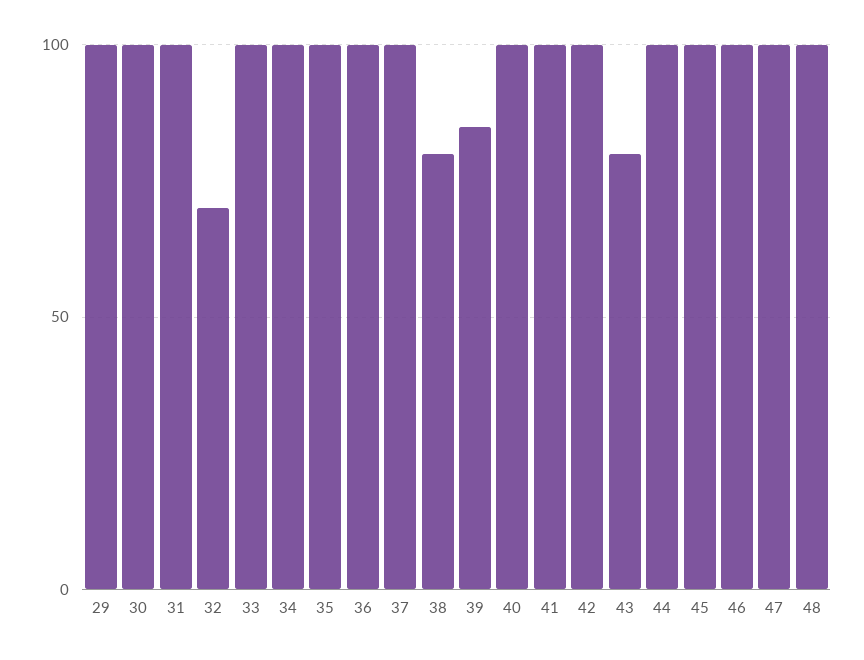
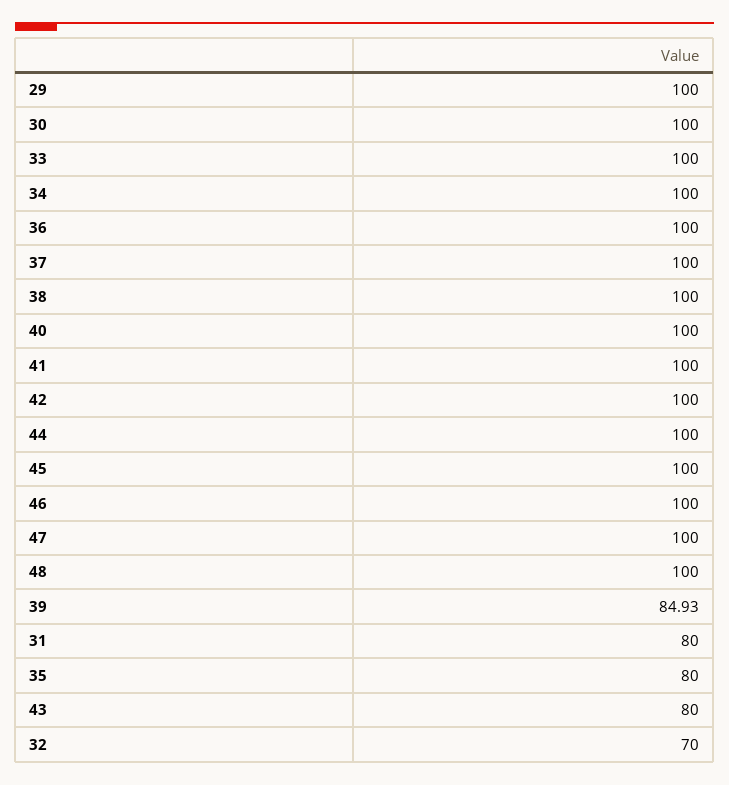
31: 100 -> 80
35: 100 -> 80
38: 80 -> 100

